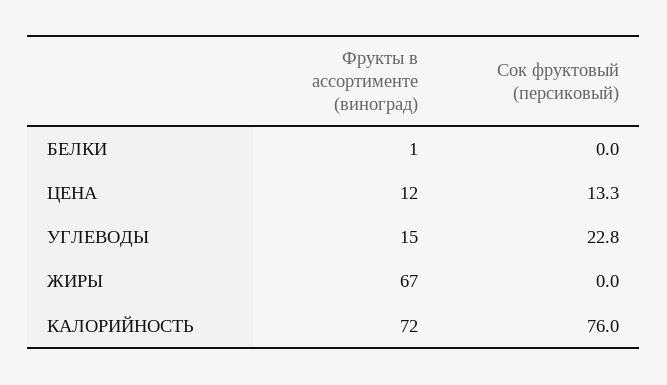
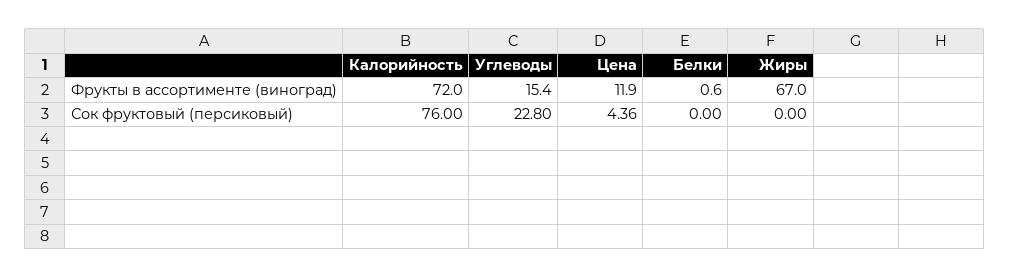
Сок фруктовый (персиковый), ЦЕНА: 13.3 -> 4.36

